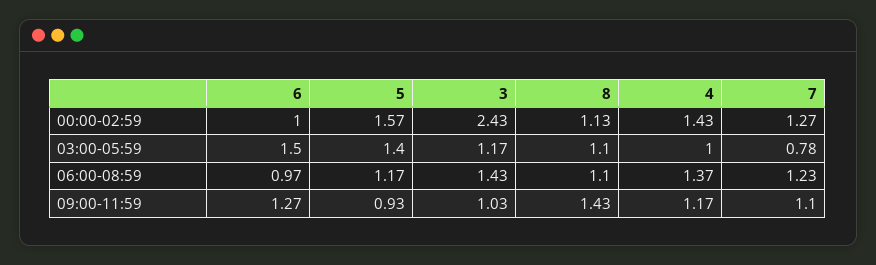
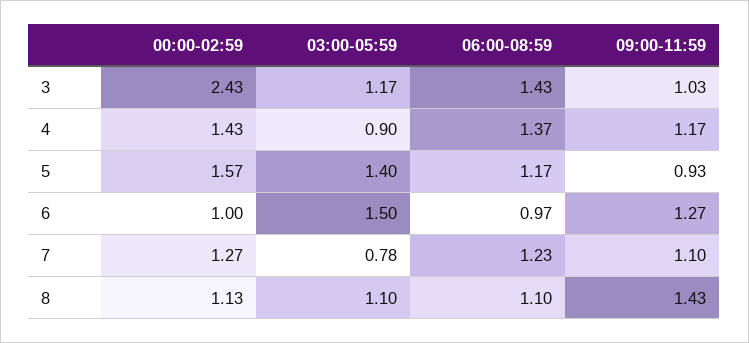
4, 03:00-05:59: 1 -> 0.9

